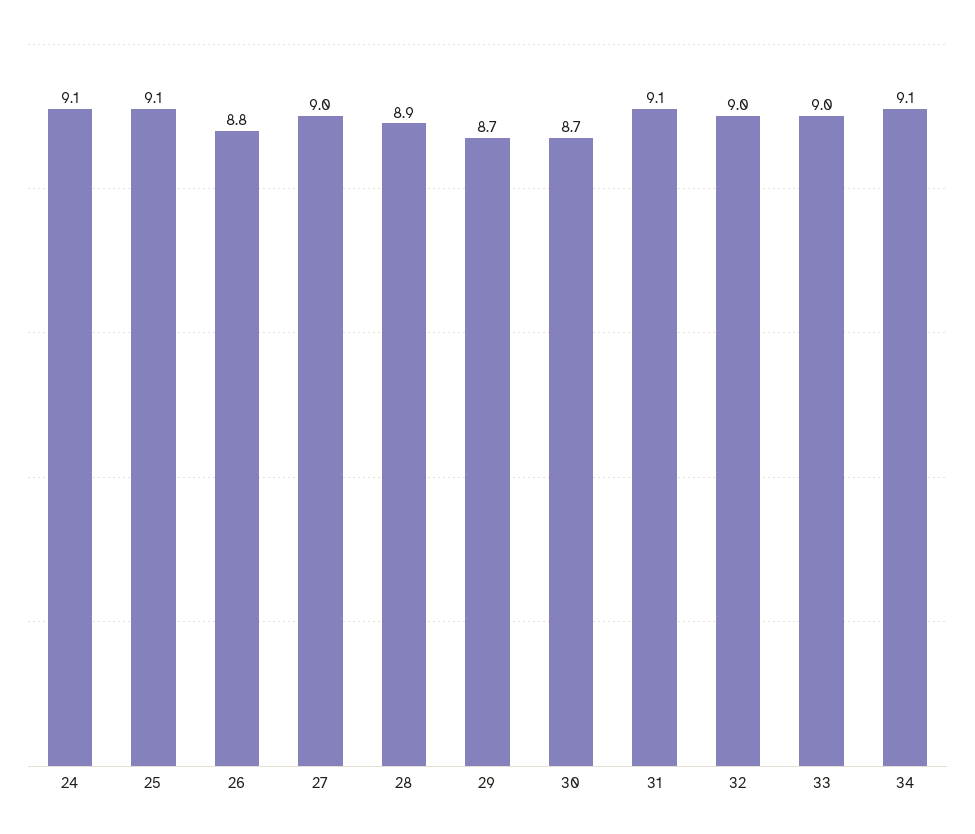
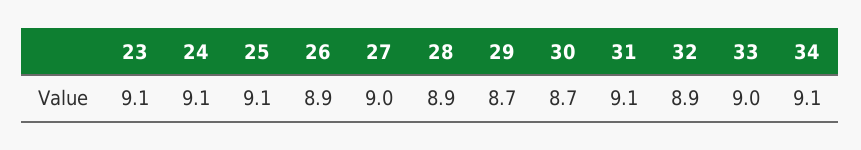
26: 8.8 -> 8.9
32: 9 -> 8.9
23: none -> 9.1

